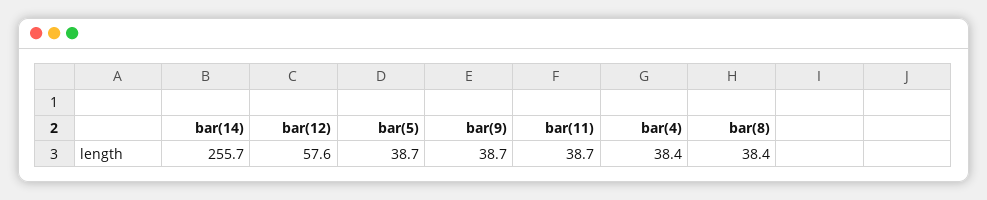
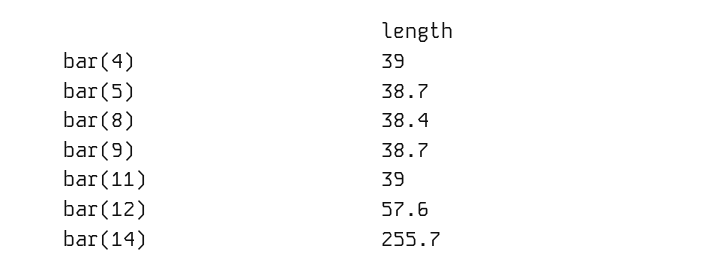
bar(11): 38.7 -> 39
bar(4): 38.4 -> 39

